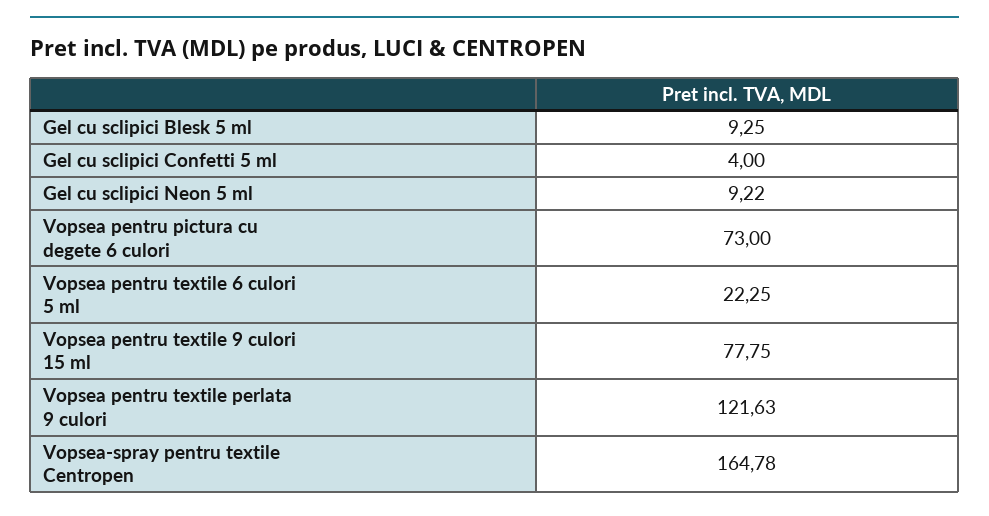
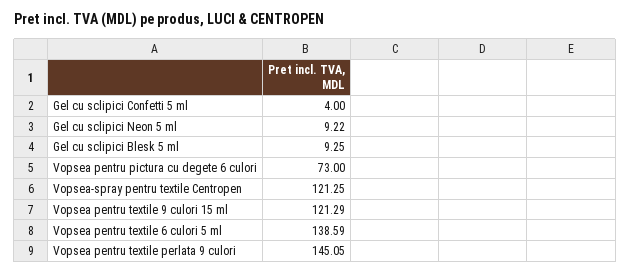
Vopsea pentru textile 6 culori 5 ml: 22.25 -> 138.59
Vopsea pentru textile 9 culori 15 ml: 77.75 -> 121.29
Vopsea pentru textile perlata 9 culori: 121.63 -> 145.05
Vopsea-spray pentru textile Centropen: 164.78 -> 121.25

